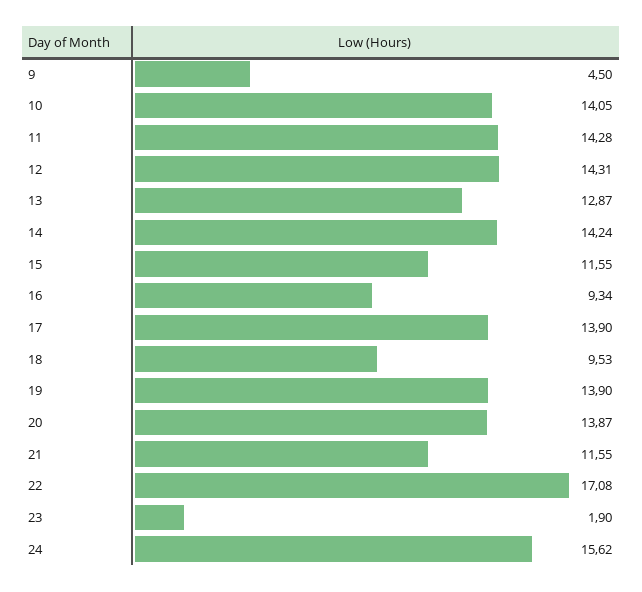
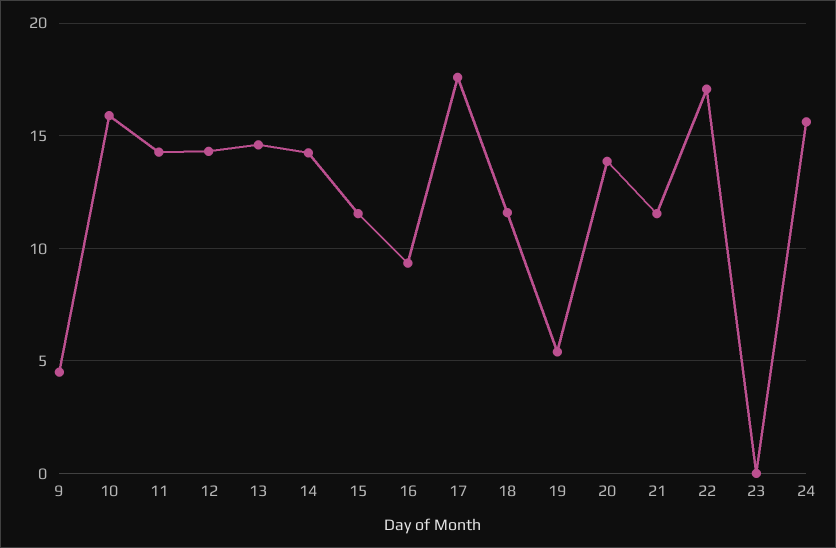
10: 14.05 -> 16
13: 12.87 -> 14.5
17: 13.9 -> 17.5
18: 9.53 -> 11.5
19: 13.9 -> 5.5
23: 1.9 -> 0

